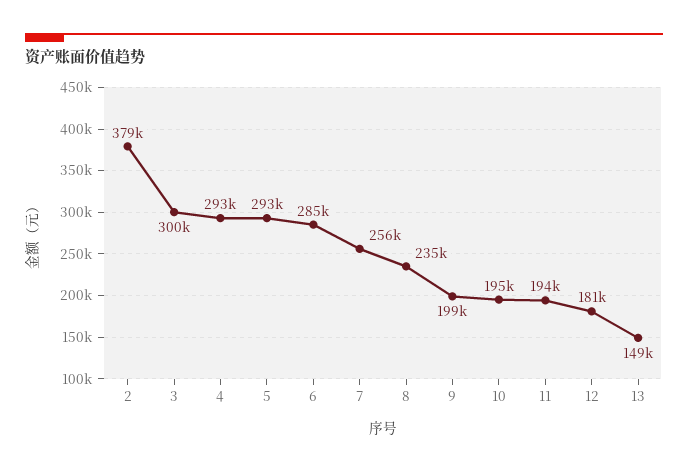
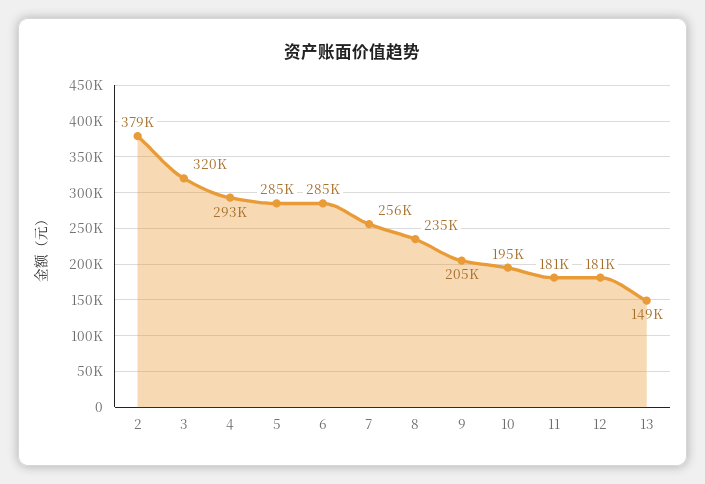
3: 300000 -> 320000
5: 293000 -> 285000
9: 199000 -> 205000
11: 194000 -> 181000

